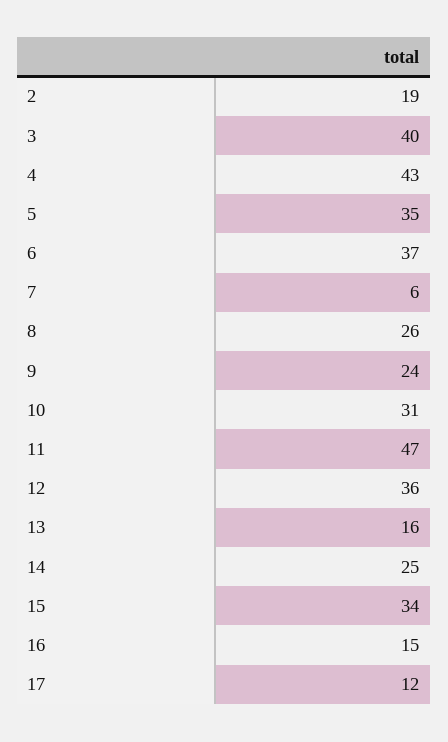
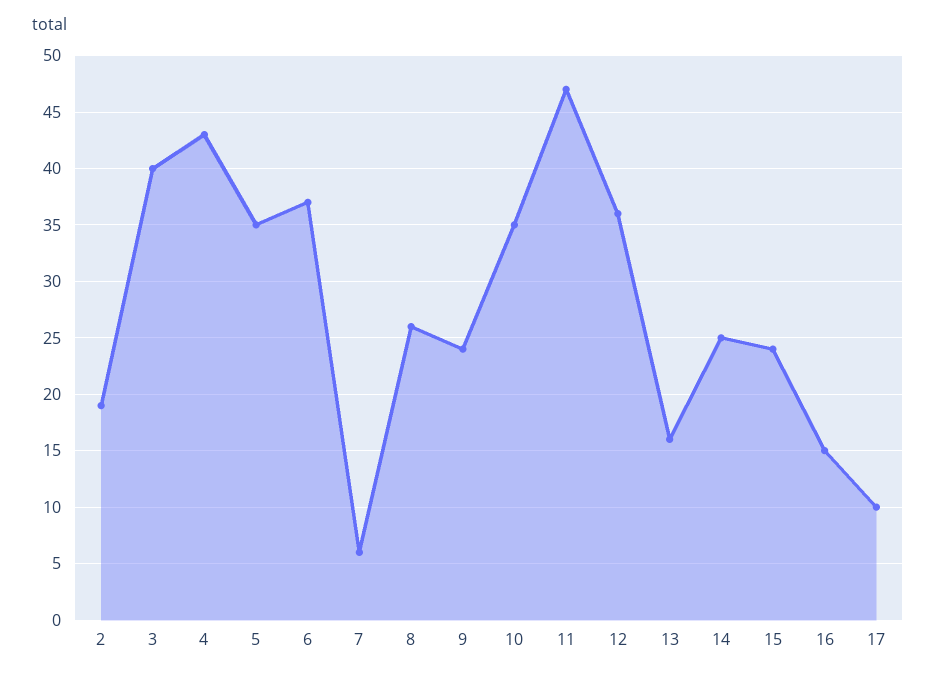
10: 31 -> 35
15: 34 -> 24
17: 12 -> 10

